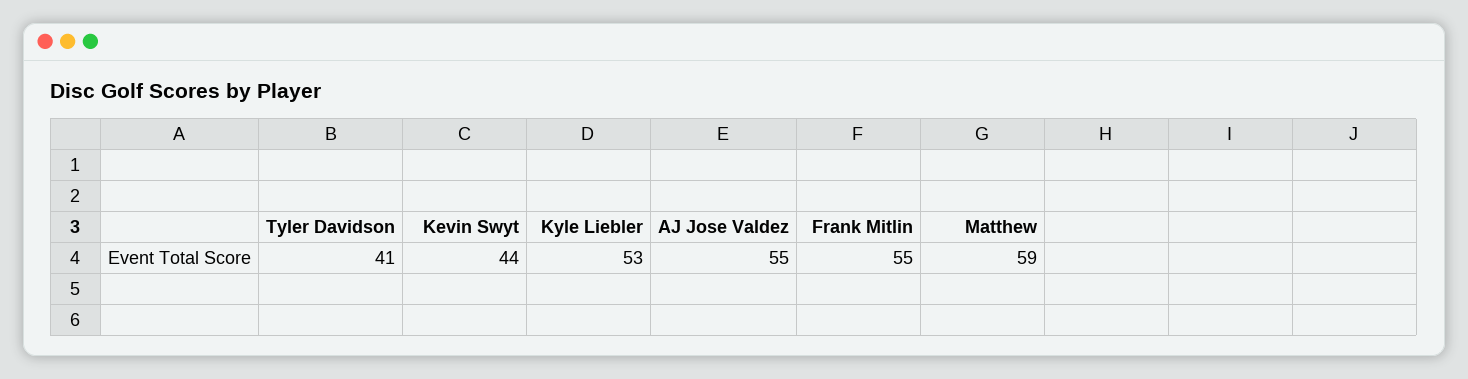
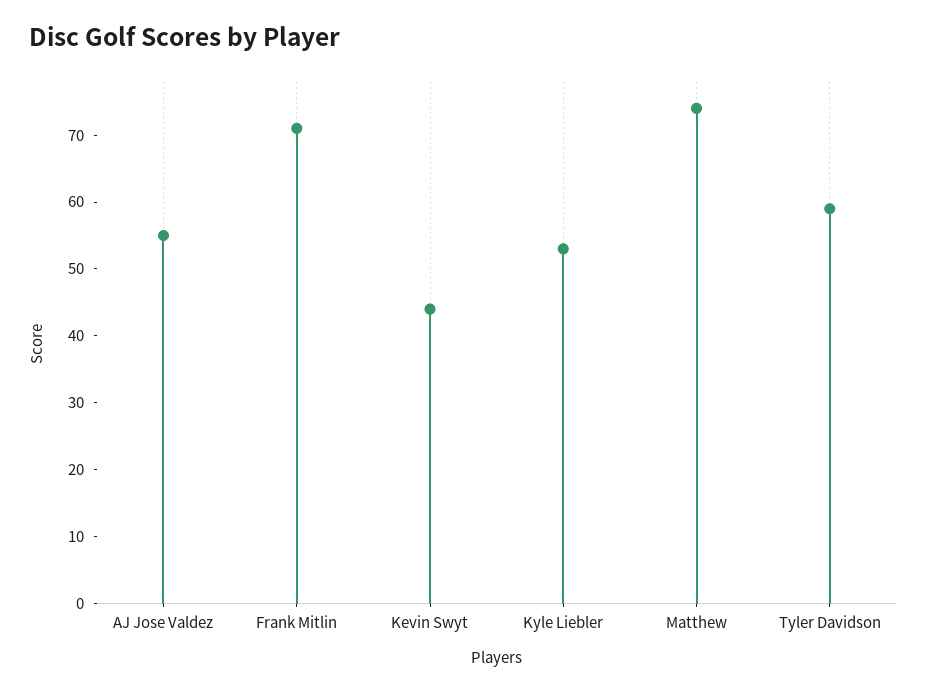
Tyler Davidson: 41 -> 60
Frank Mitlin: 55 -> 70
Matthew: 59 -> 75

